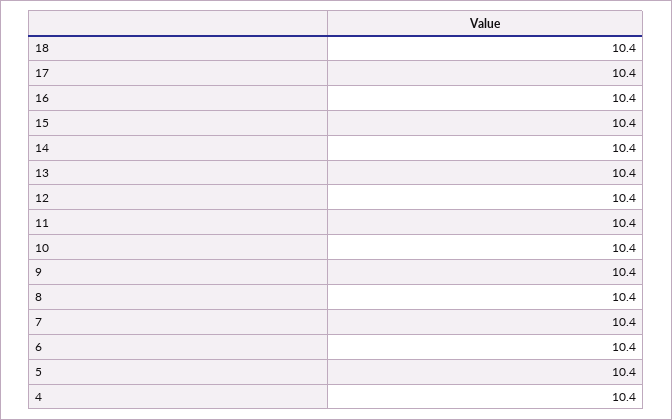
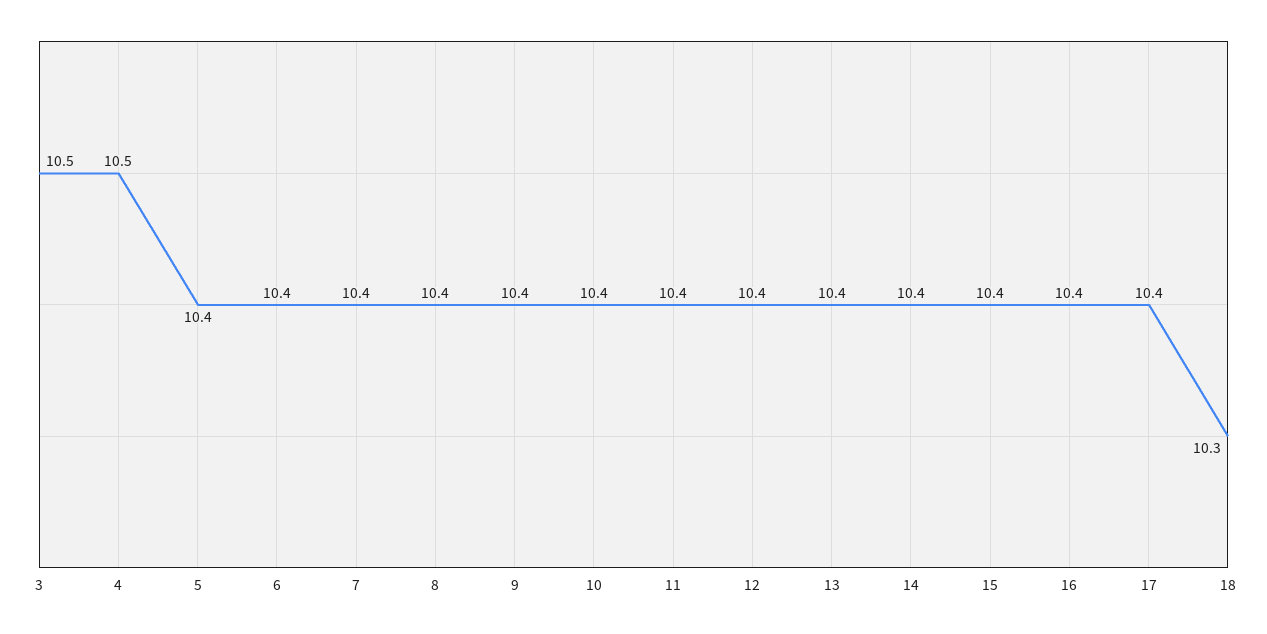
18: 10.4 -> 10.3
4: 10.4 -> 10.5
3: none -> 10.5

